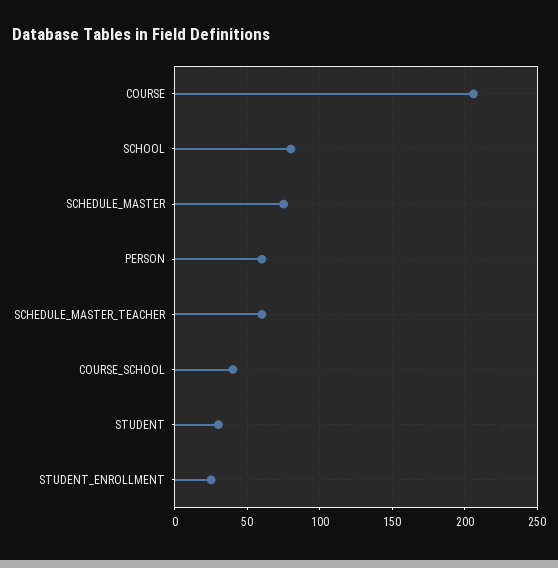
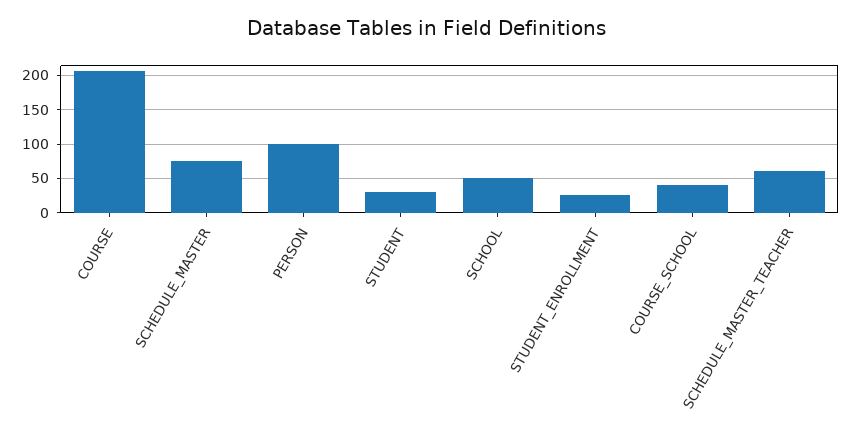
SCHOOL: 80 -> 50
PERSON: 60 -> 100

